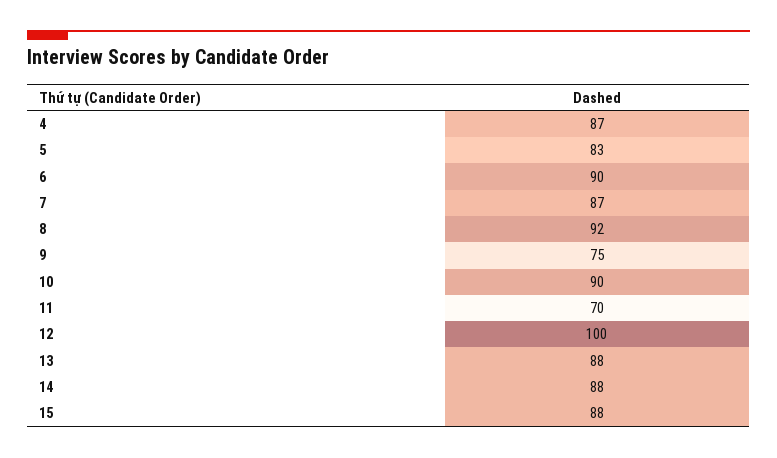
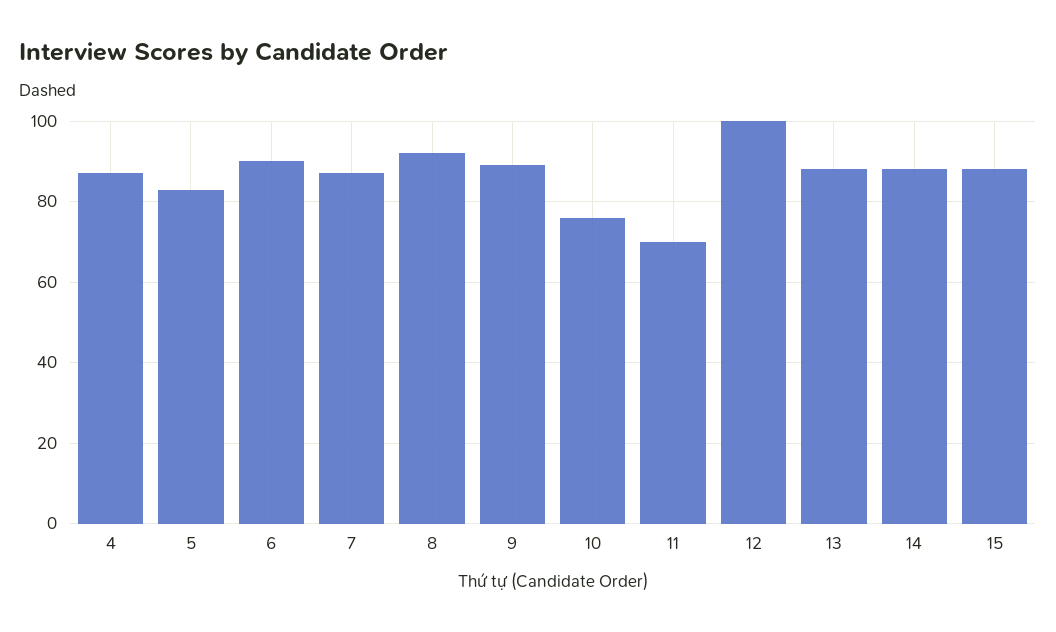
9: 75 -> 90
10: 90 -> 75

